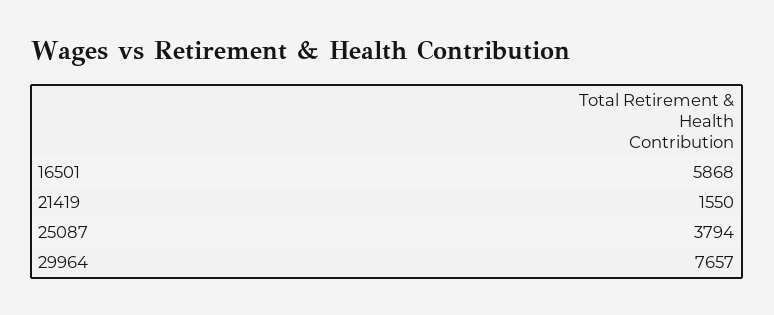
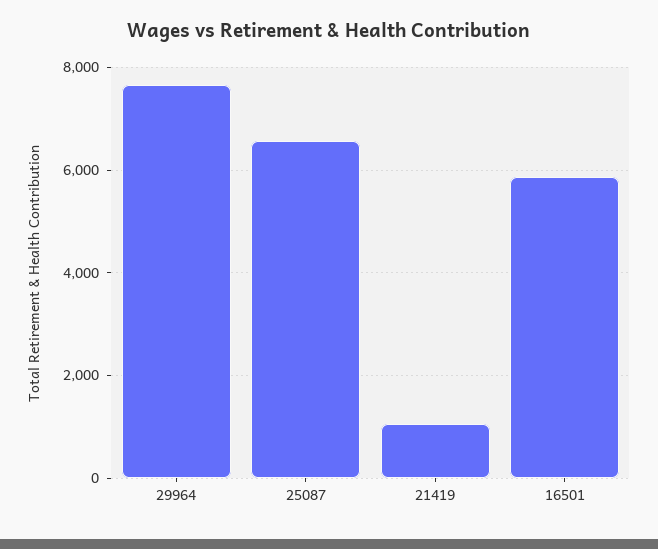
21419: 1550 -> 1000
25087: 3794 -> 6600

